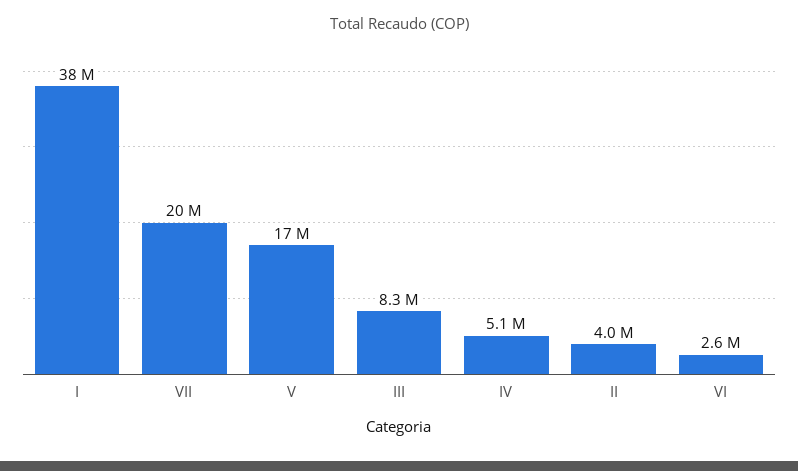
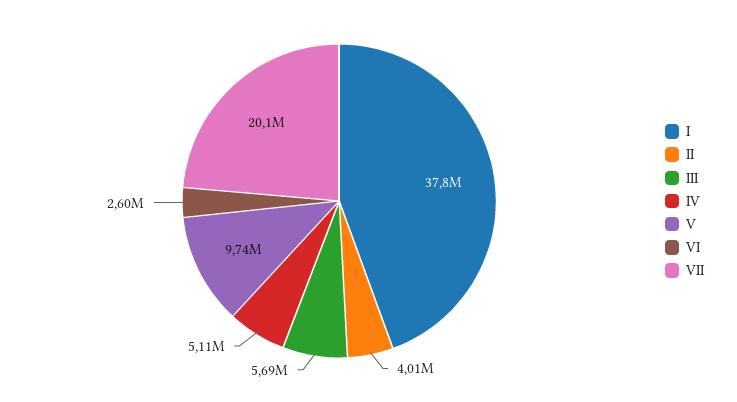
V: 17000000 -> 9740000
III: 8300000 -> 5690000

